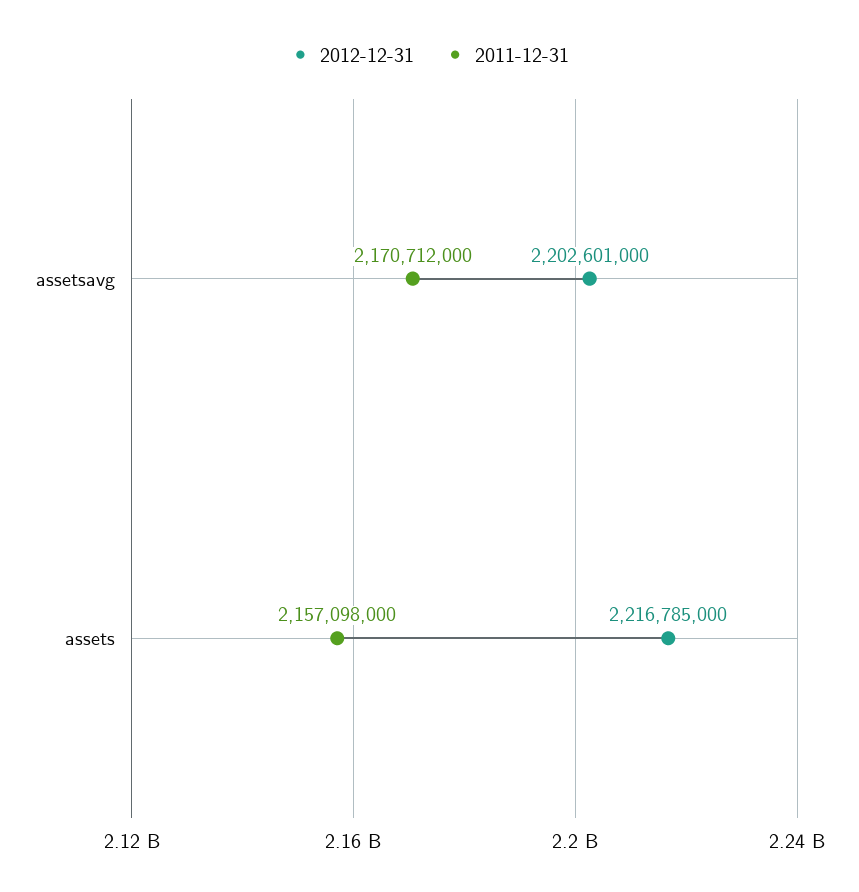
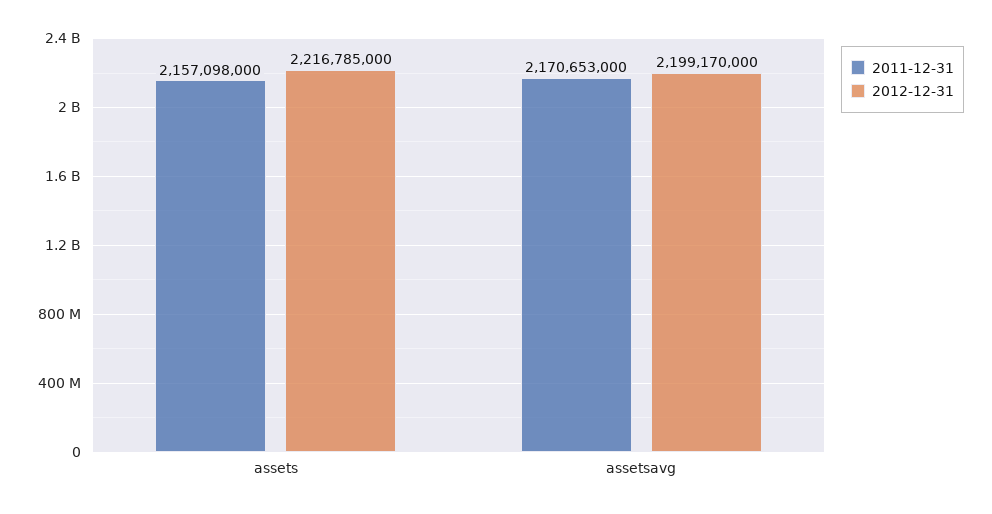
2012-12-31, assetsavg: 2202601000 -> 2199170000
2011-12-31, assetsavg: 2170712000 -> 2170653000

